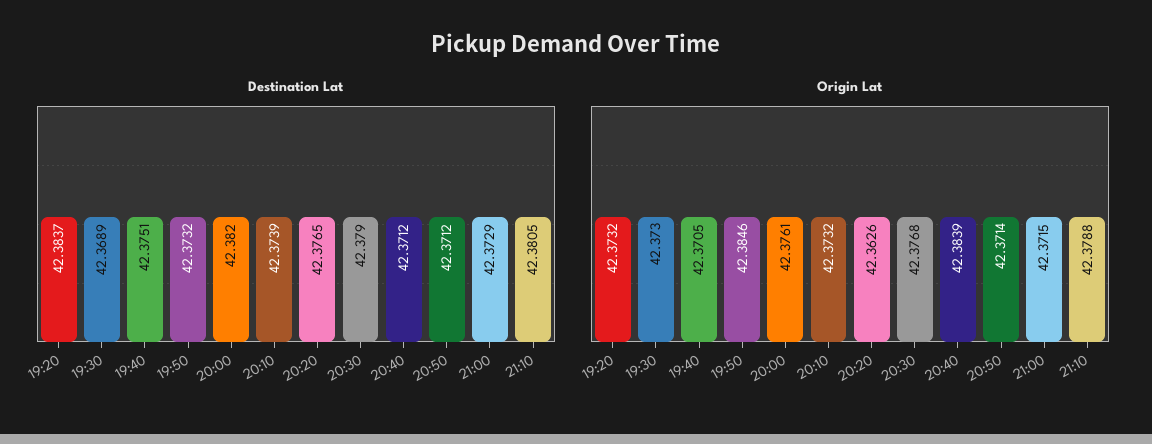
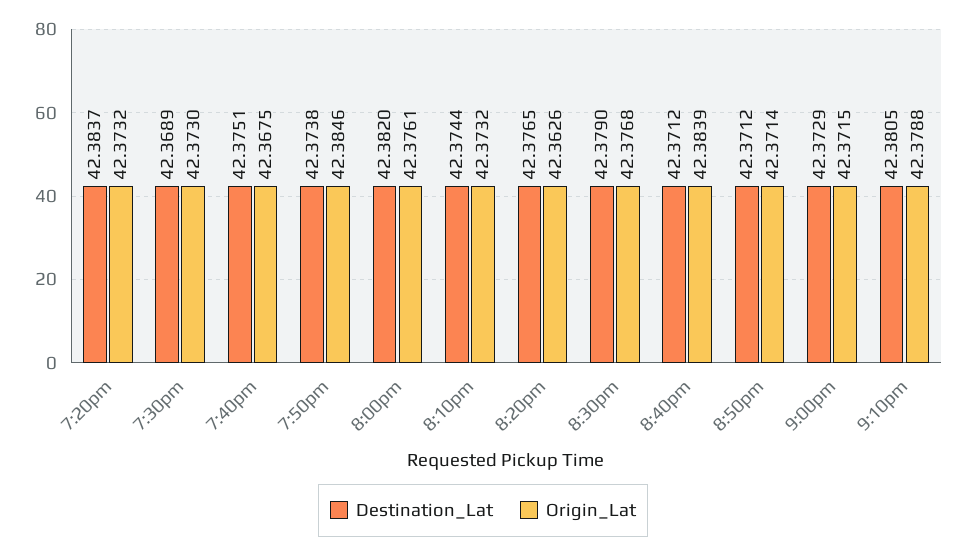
Destination Lat, 19:50: 42.3732 -> 42.3738
Destination Lat, 20:10: 42.3739 -> 42.3744
Origin Lat, 19:40: 42.3705 -> 42.3675

